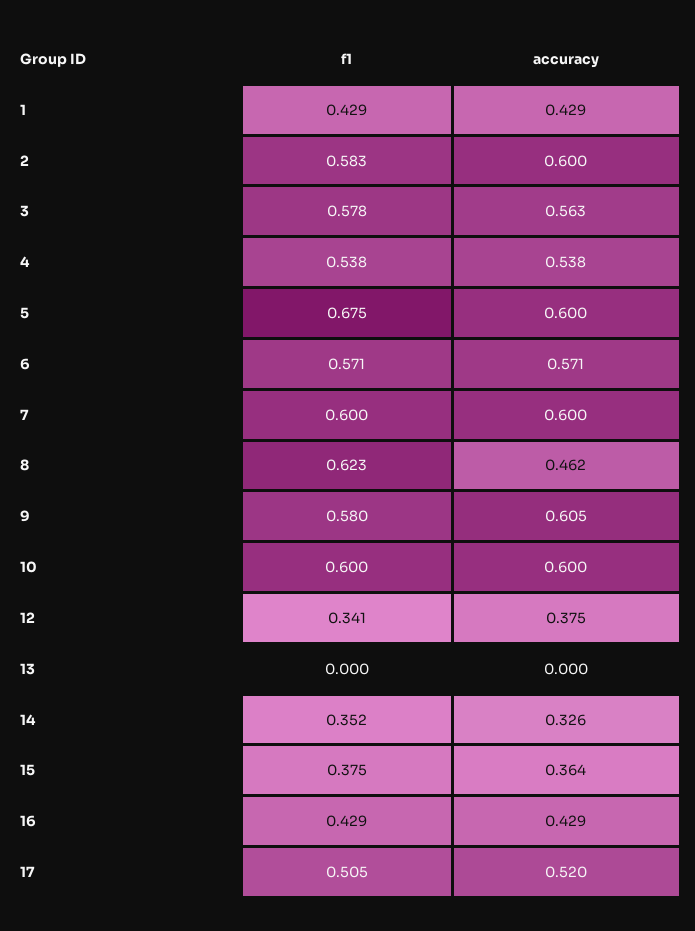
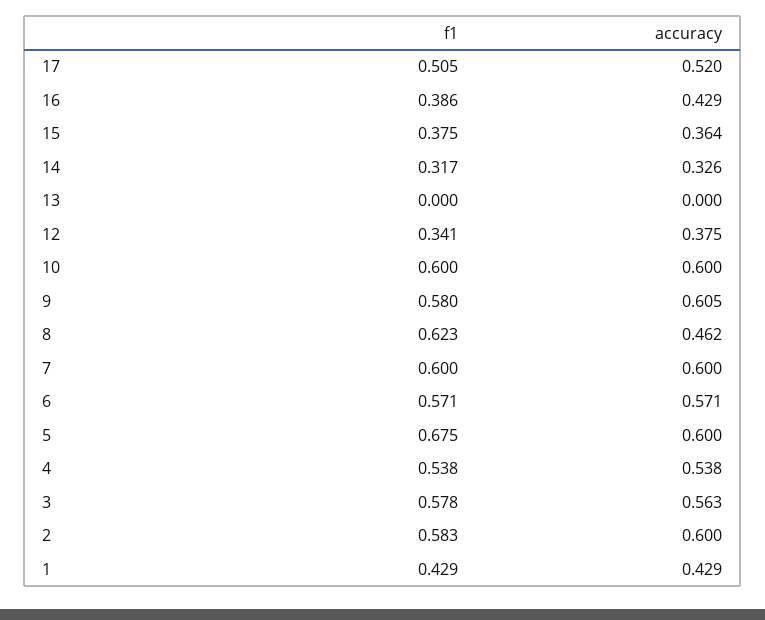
f1, 14: 0.352 -> 0.317
f1, 16: 0.429 -> 0.386

